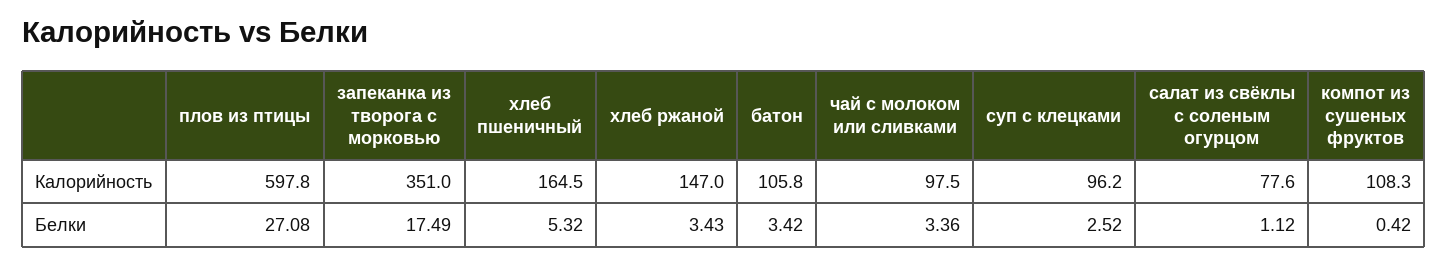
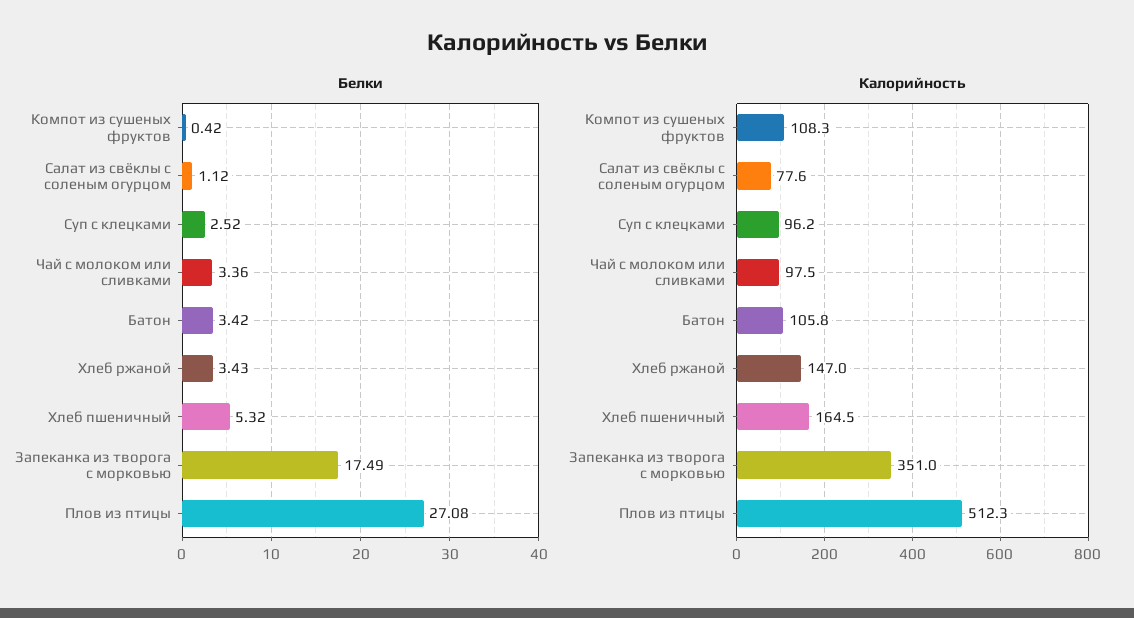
Калорийность, плов из птицы: 597.8 -> 512.3

